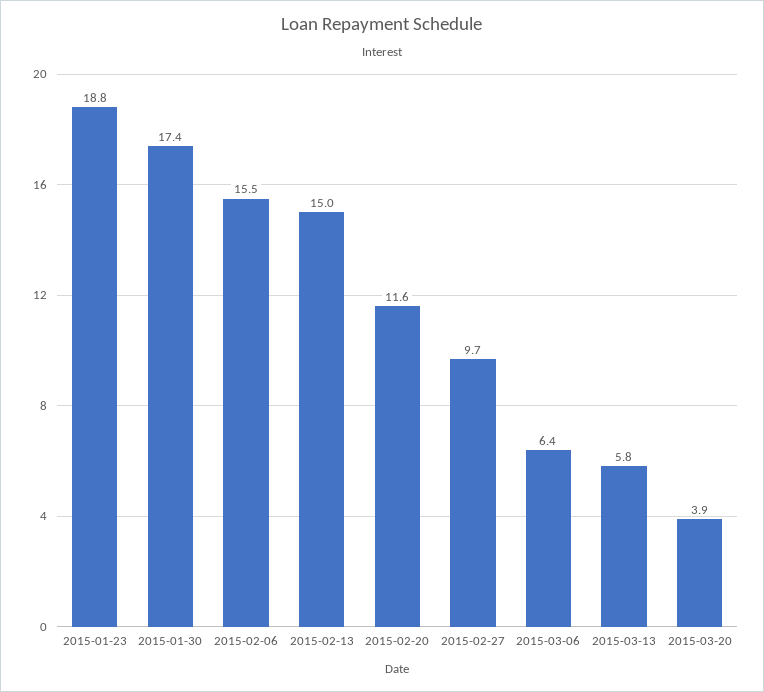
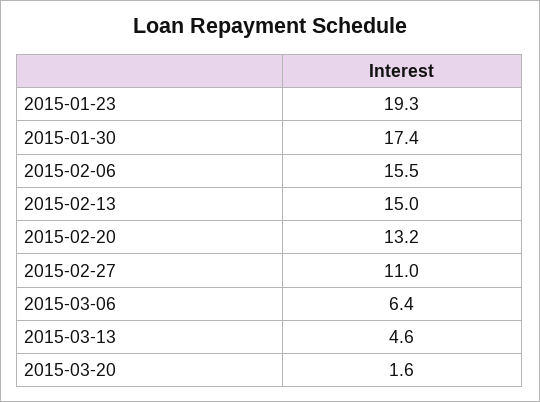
2015-01-23: 18.8 -> 19.3
2015-02-20: 11.6 -> 13.2
2015-02-27: 9.7 -> 11
2015-03-13: 5.8 -> 4.6
2015-03-20: 3.9 -> 1.6

